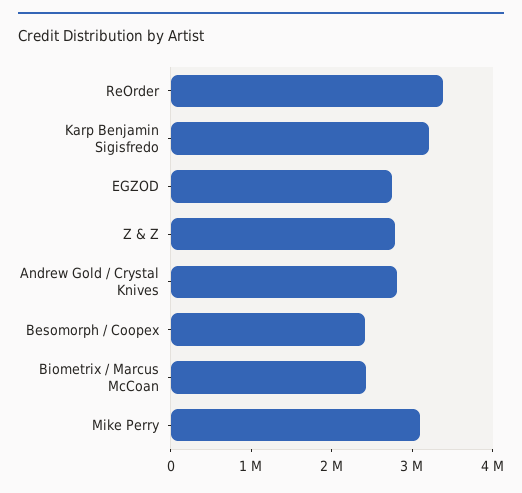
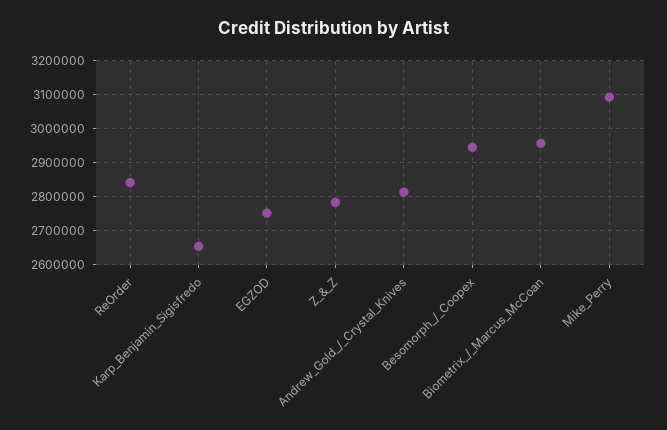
ReOrder: 3400000 -> 2840000
Karp Benjamin Sigisfredo: 3200000 -> 2660000
Besomorph / Coopex: 2400000 -> 2940000
Biometrix / Marcus McCoan: 2400000 -> 2960000

